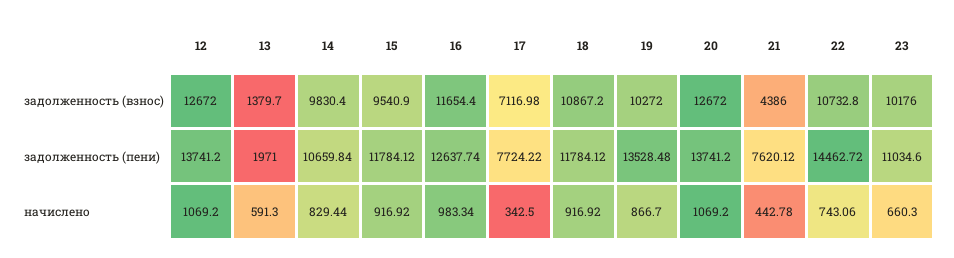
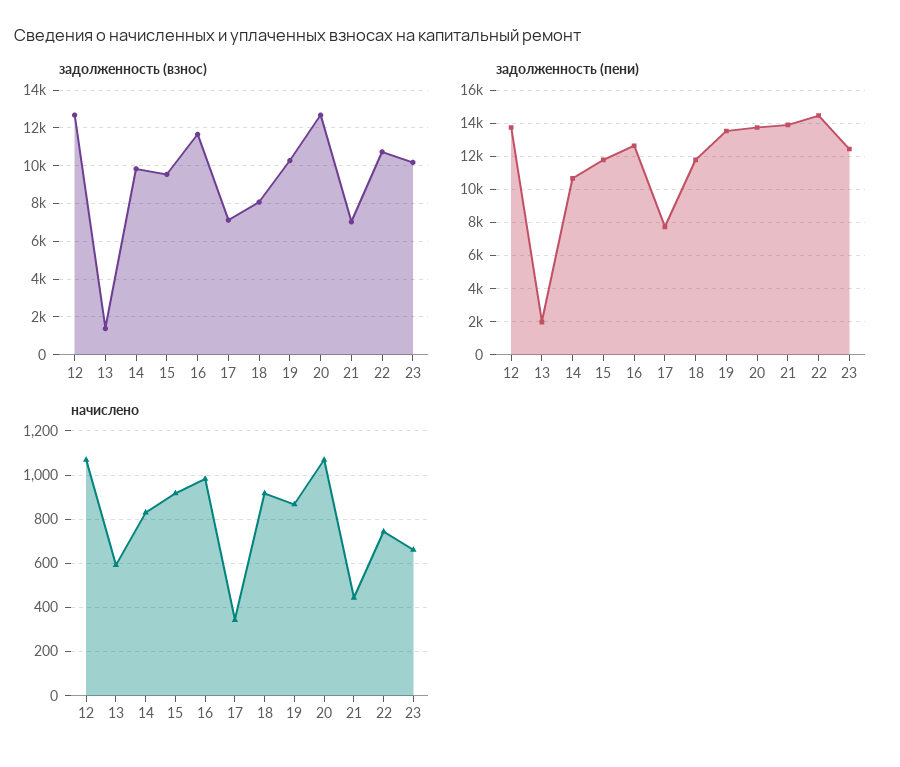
задолженность (взнос), 18: 10867.2 -> 8000
задолженность (взнос), 21: 4386 -> 7000
задолженность (пени), 21: 7620.12 -> 14000
задолженность (пени), 23: 11034.6 -> 12500

